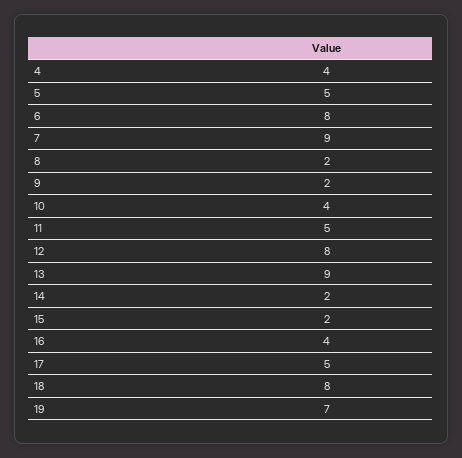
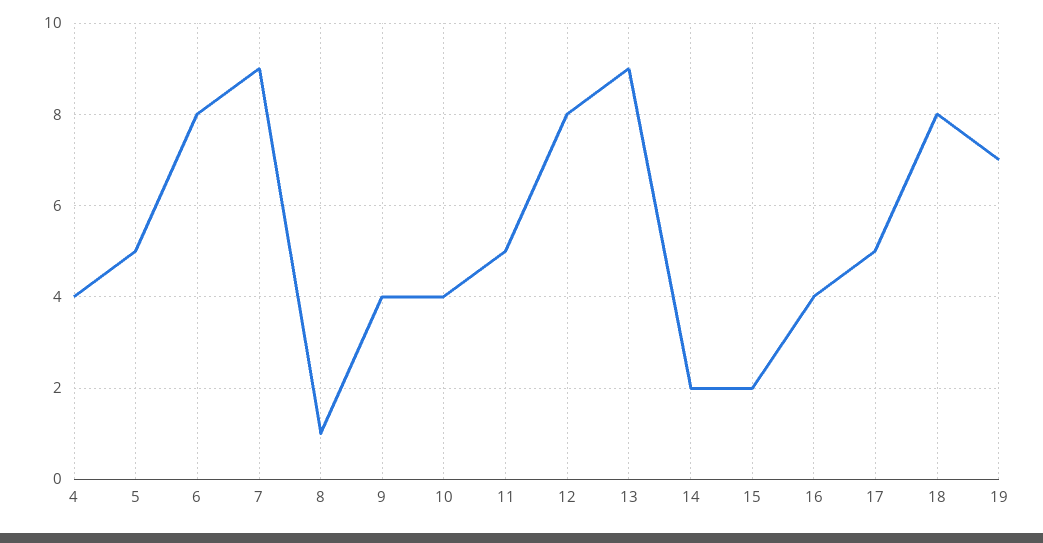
8: 2 -> 1
9: 2 -> 4

